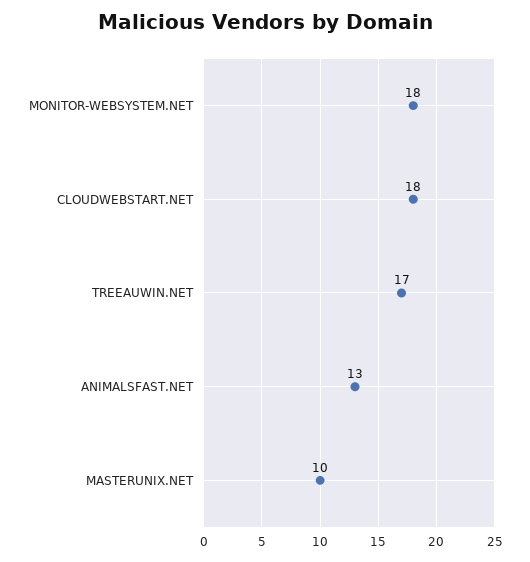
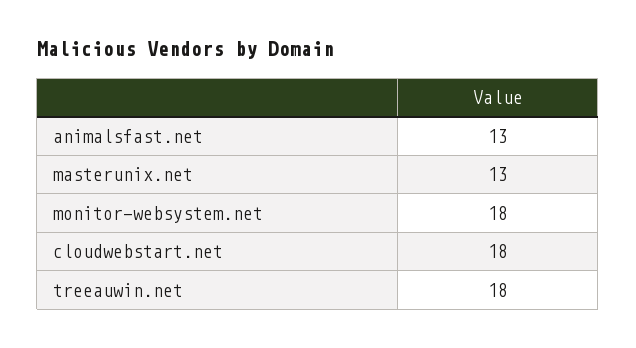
TREEAUWIN.NET: 17 -> 18
MASTERUNIX.NET: 10 -> 13

